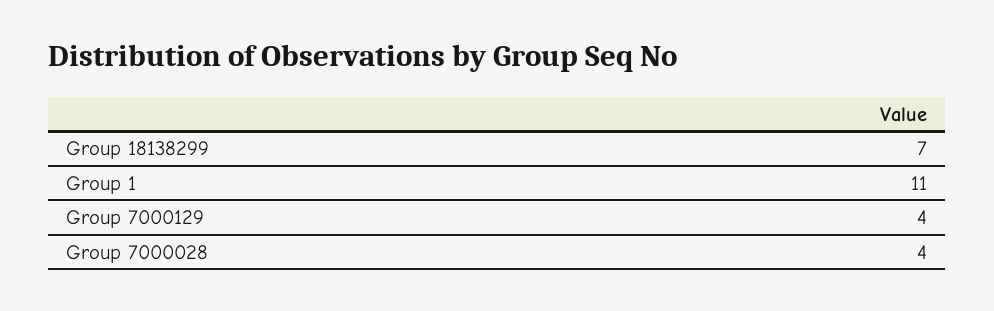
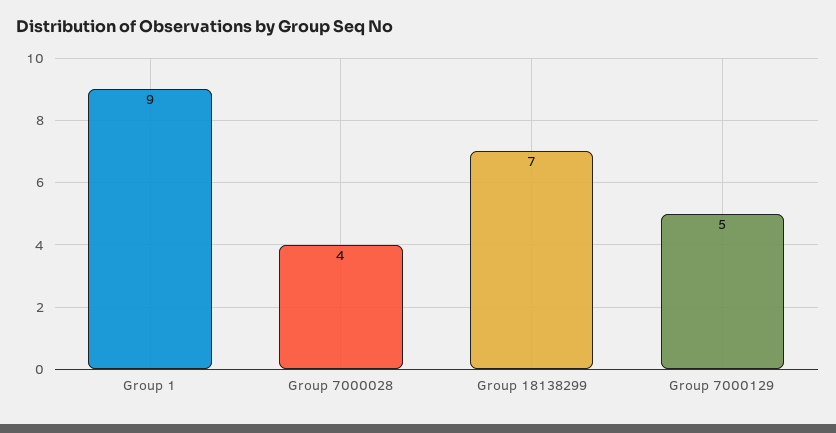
Group 1: 11 -> 9
Group 7000129: 4 -> 5

